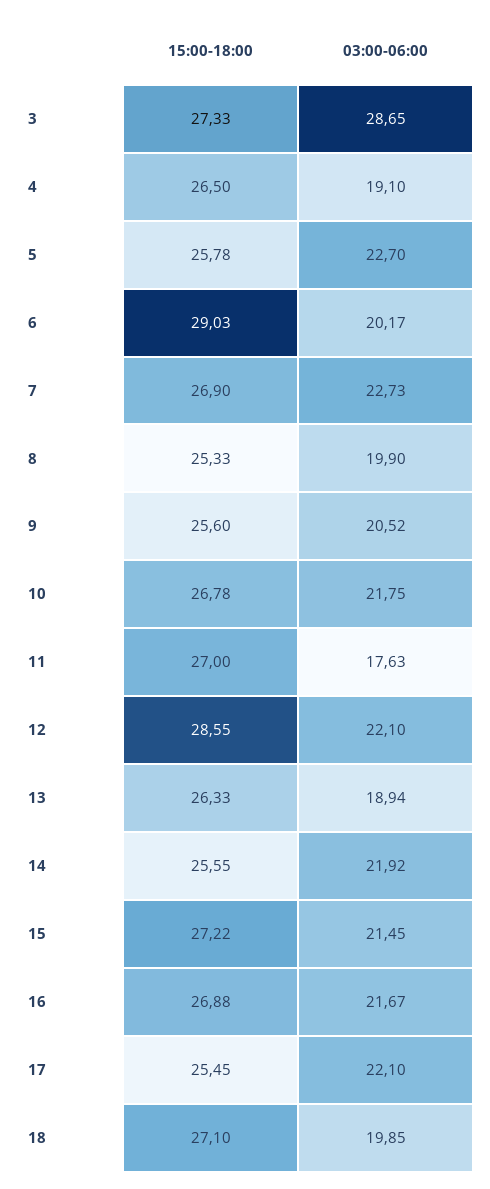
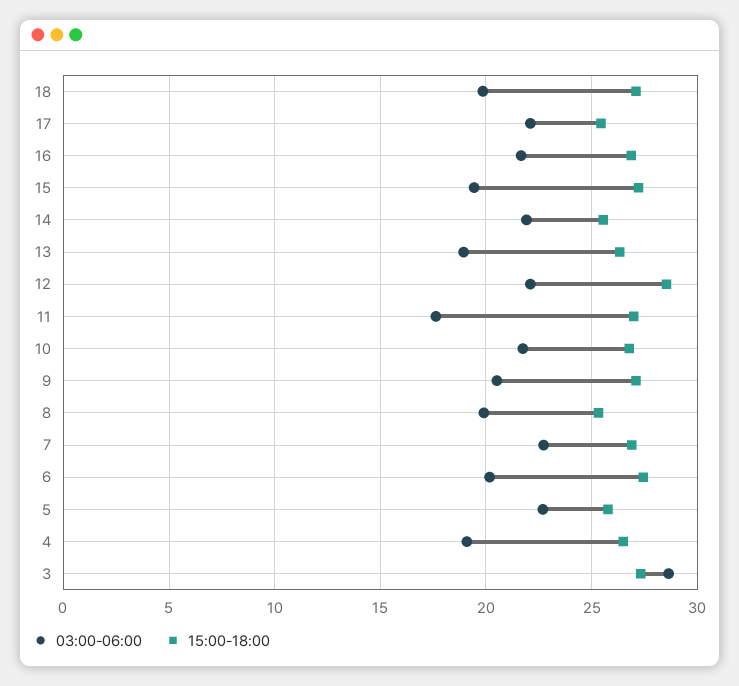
15:00-18:00, 6: 29.03 -> 27.5
15:00-18:00, 9: 25.6 -> 27
03:00-06:00, 15: 21.45 -> 19.5

